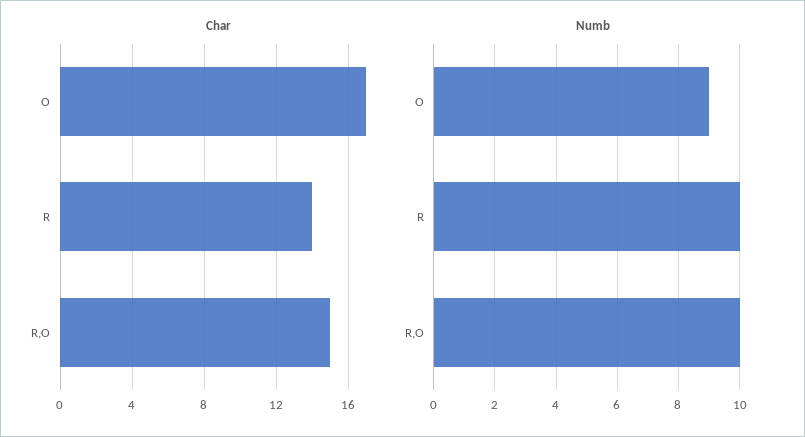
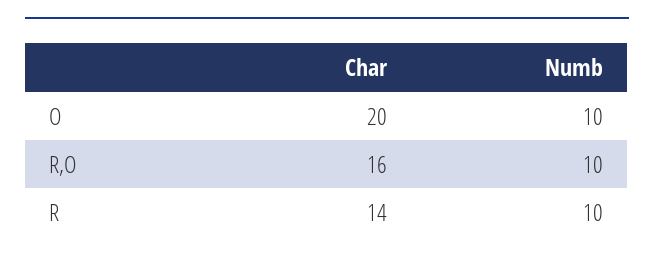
Char, O: 17 -> 20
Char, R,O: 15 -> 16
Numb, O: 9 -> 10

